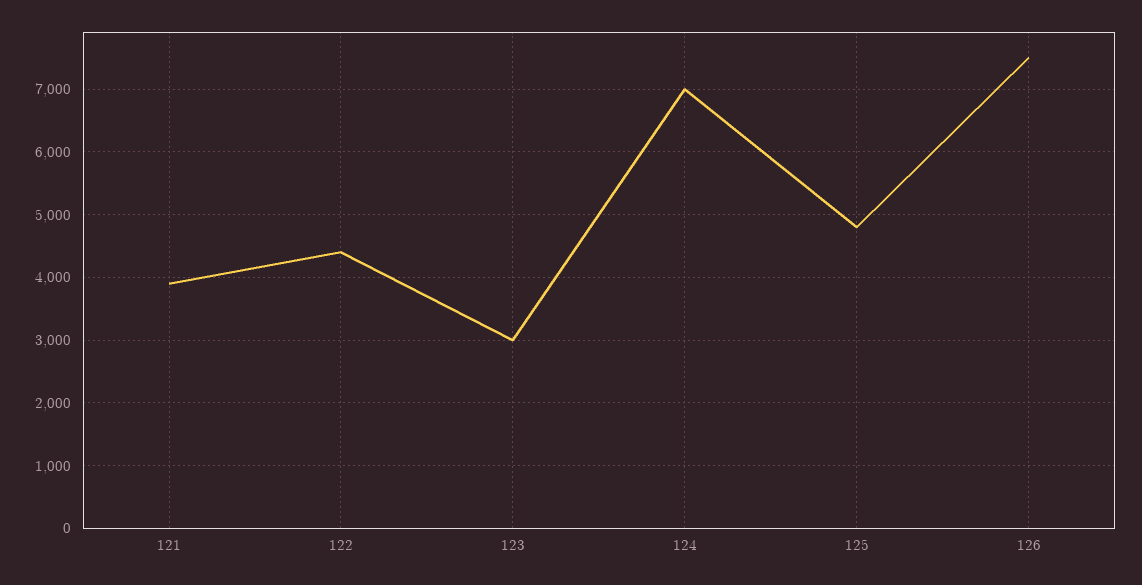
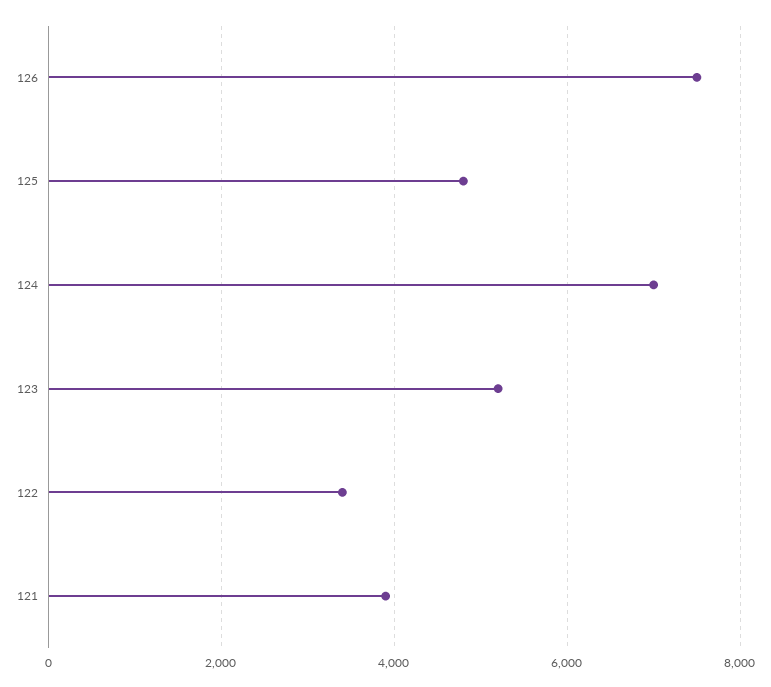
122: 4400 -> 3400
123: 3000 -> 5200

